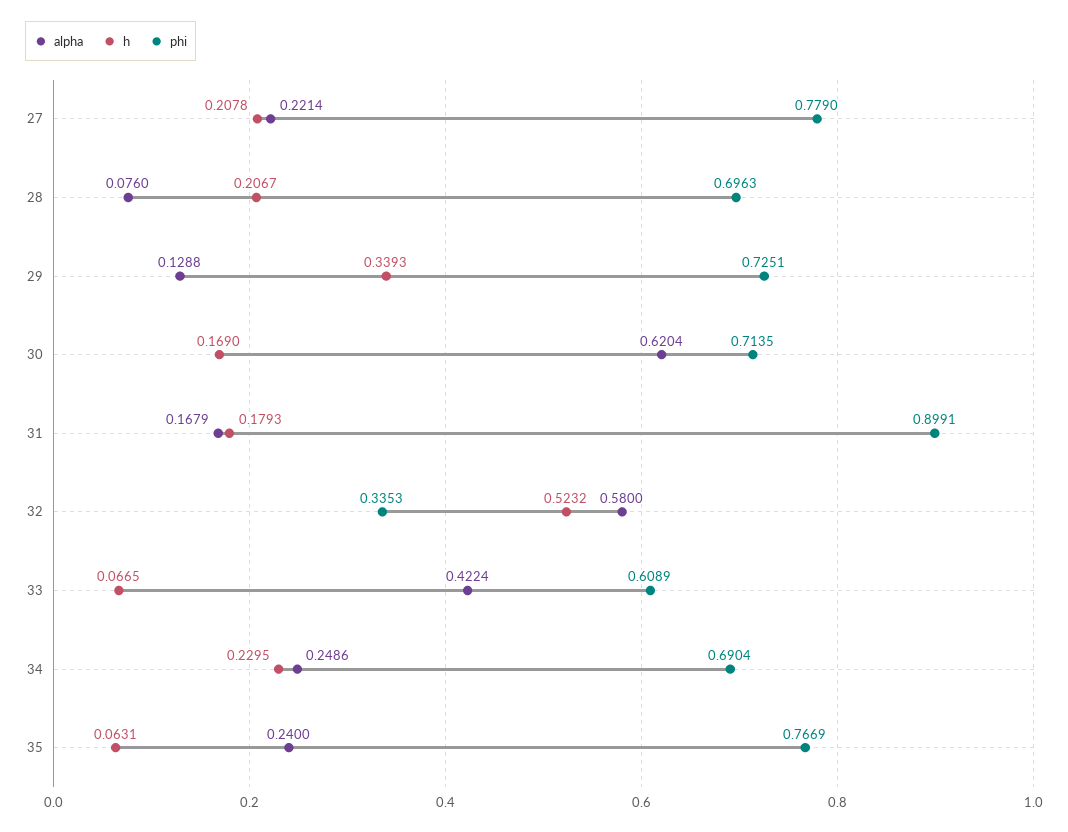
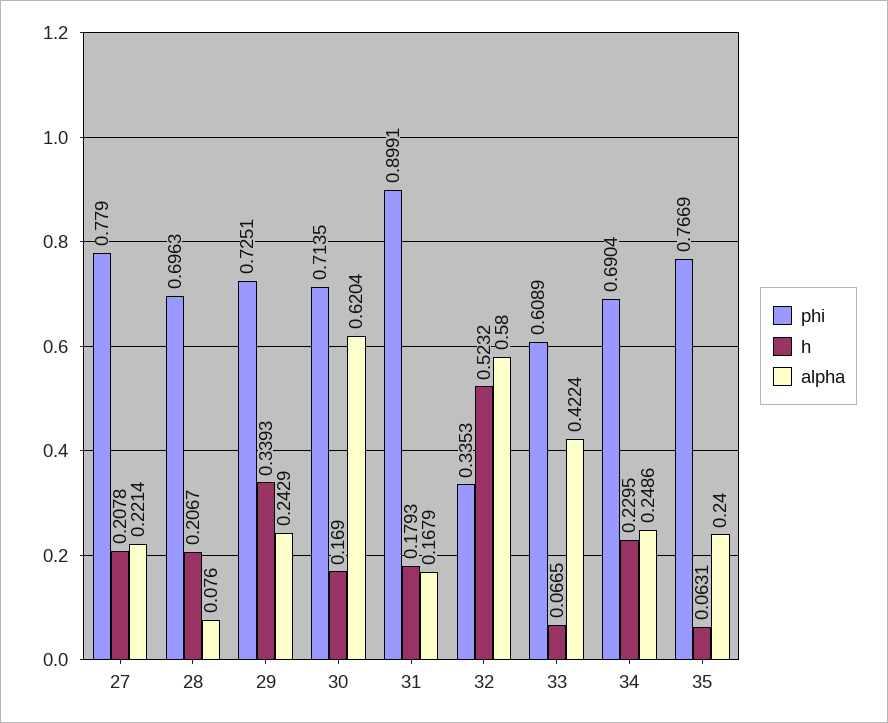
alpha, 29: 0.1288 -> 0.2429

